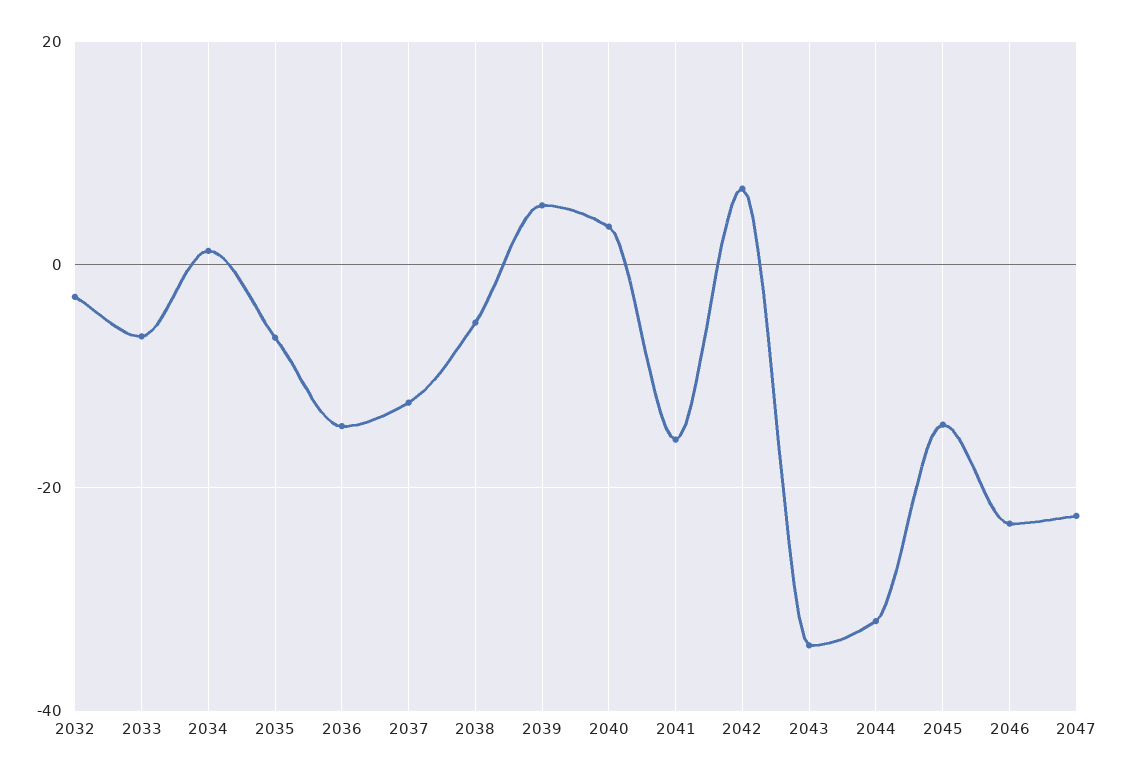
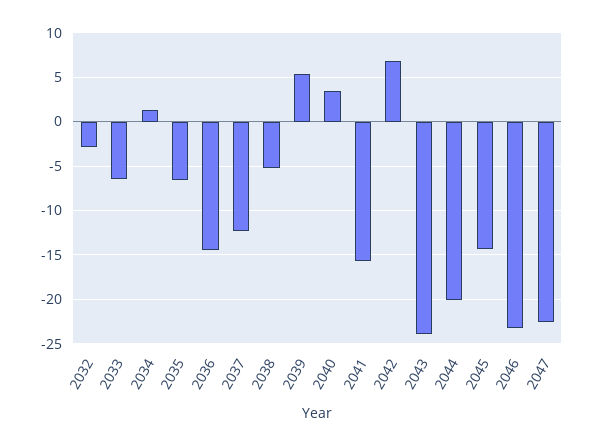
2043: -34 -> -24
2044: -32 -> -20

